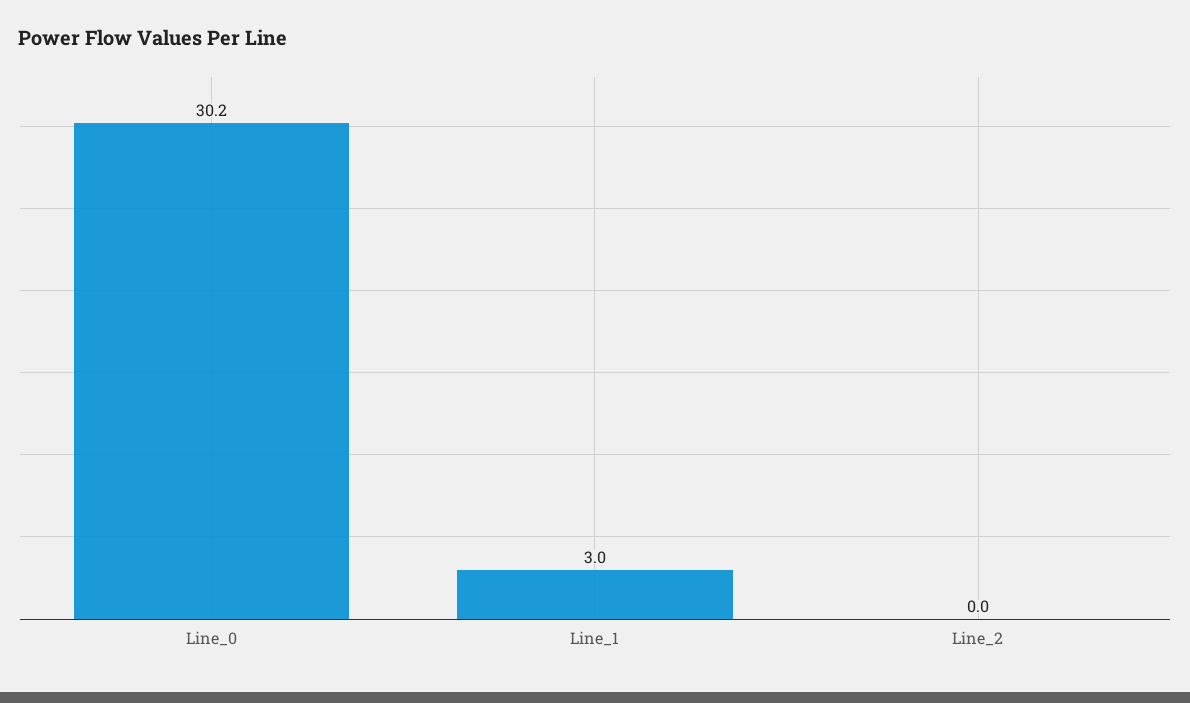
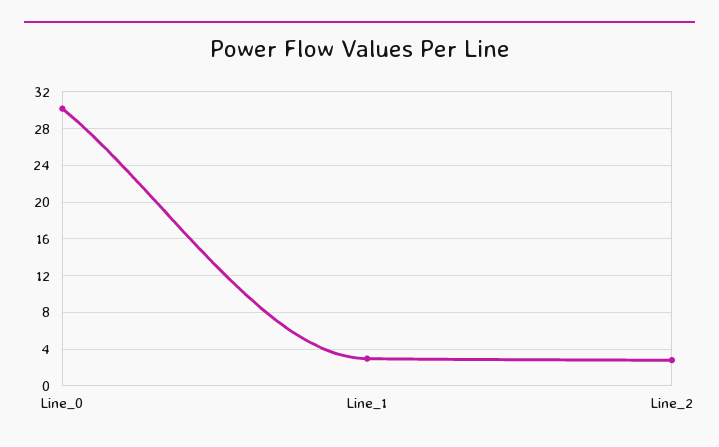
Line_2: 0 -> 3

